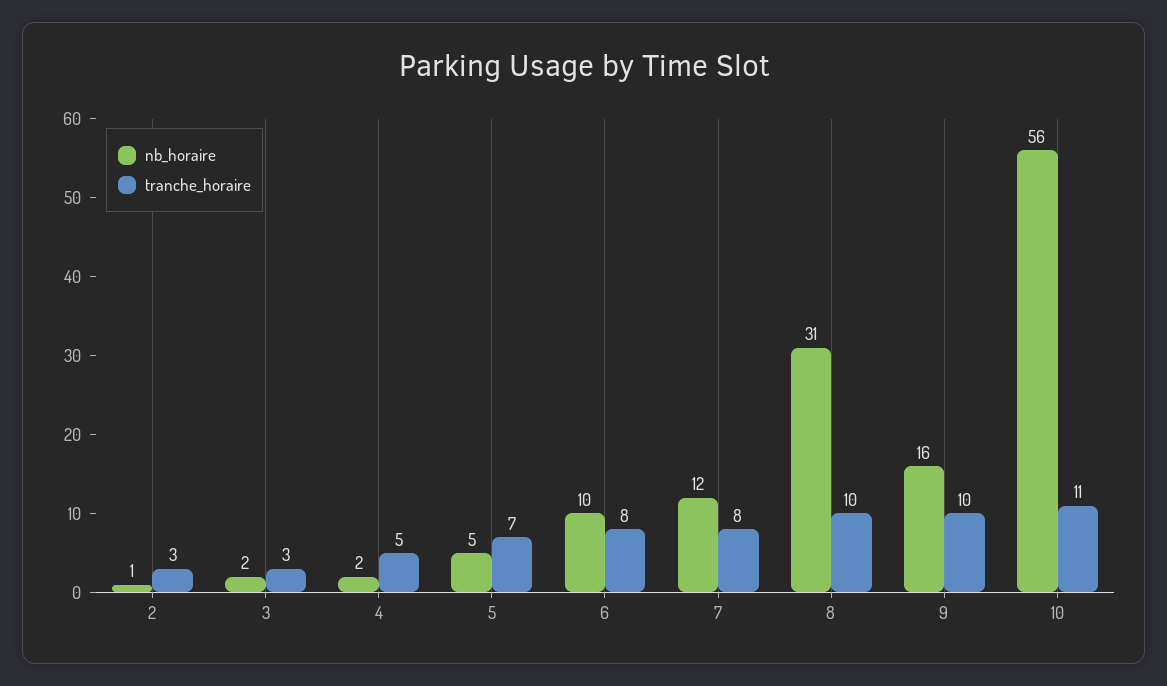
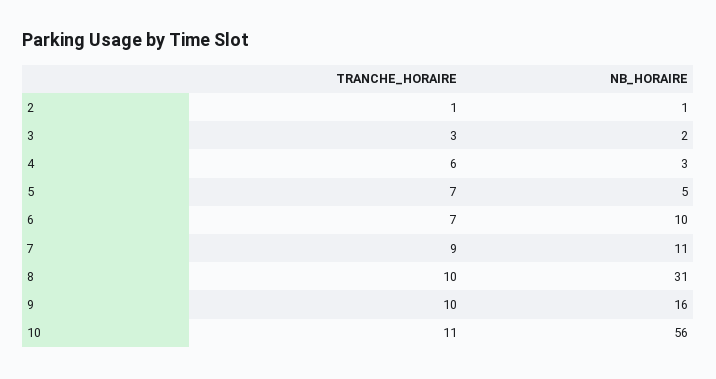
tranche_horaire, 2: 3 -> 1
nb_horaire, 4: 2 -> 3
tranche_horaire, 4: 5 -> 6
tranche_horaire, 6: 8 -> 7
nb_horaire, 7: 12 -> 11
tranche_horaire, 7: 8 -> 9

